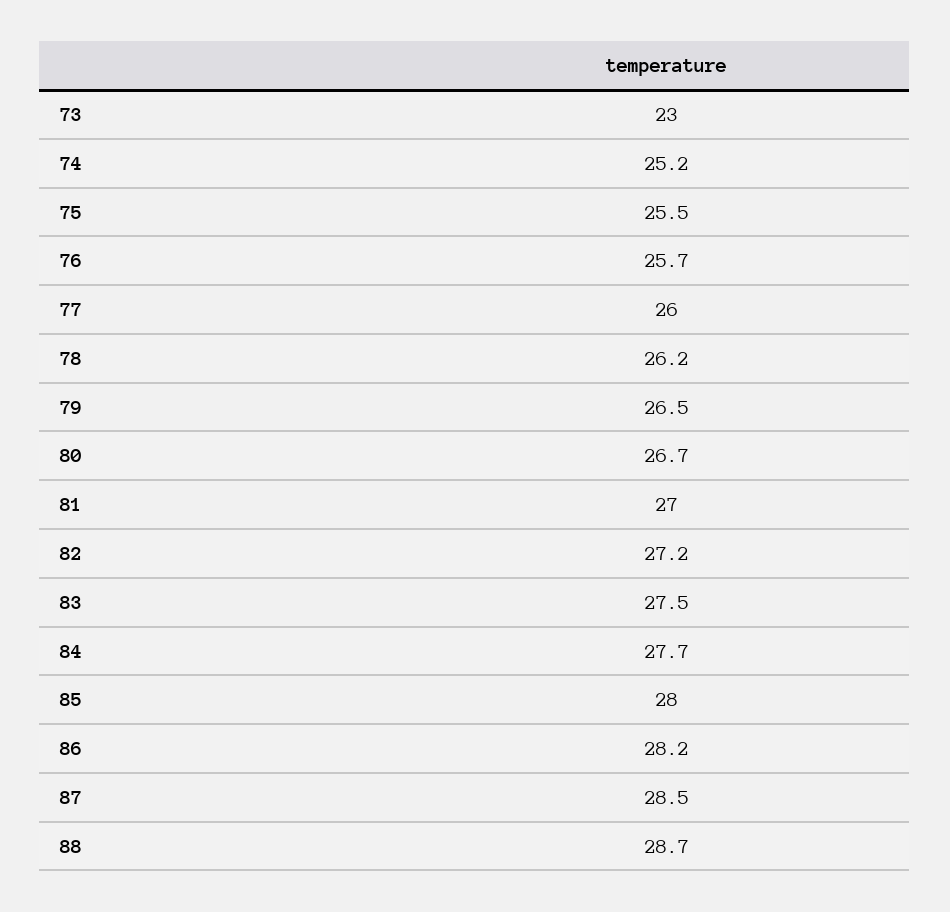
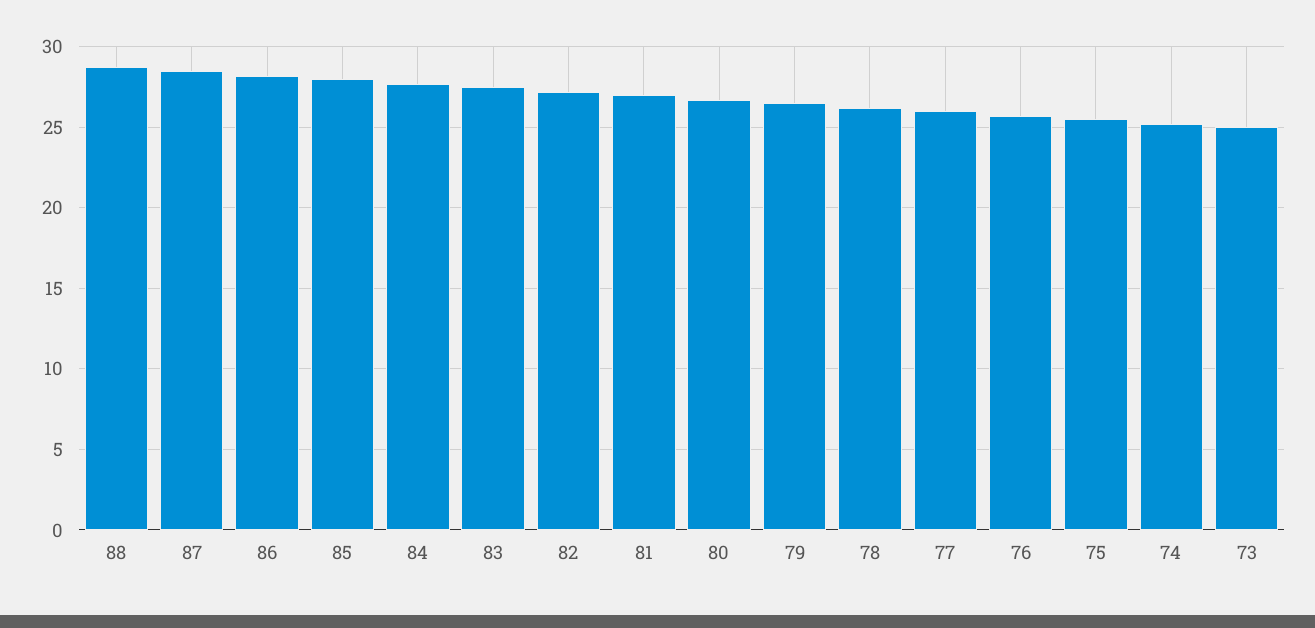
73: 23 -> 25

